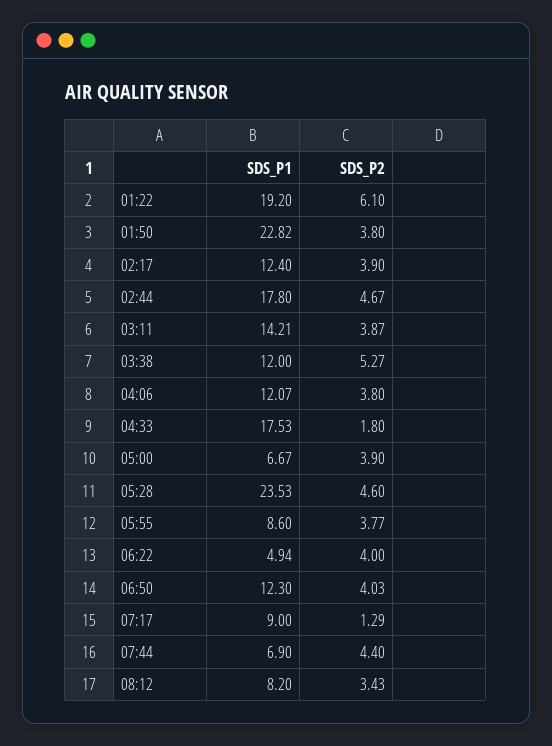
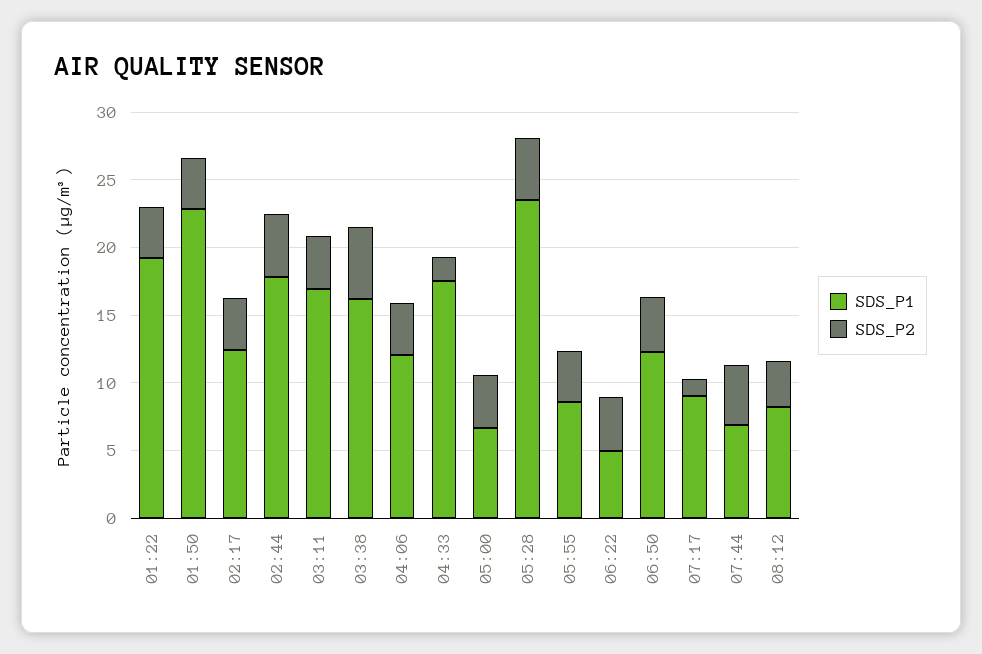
SDS_P2, 01:22: 6.1 -> 4
SDS_P1, 03:11: 14.21 -> 17
SDS_P1, 03:38: 12 -> 16

